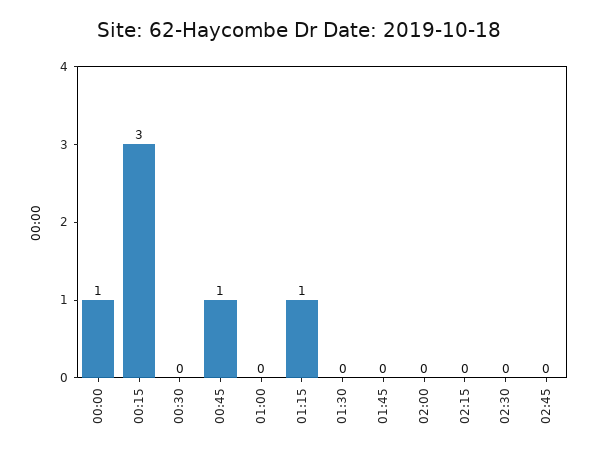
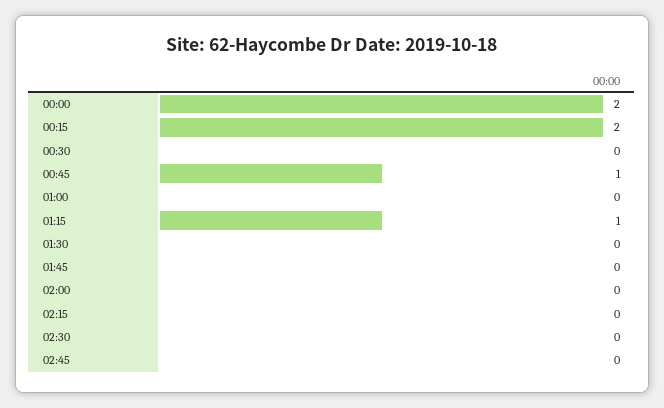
00:00: 1 -> 2
00:15: 3 -> 2

